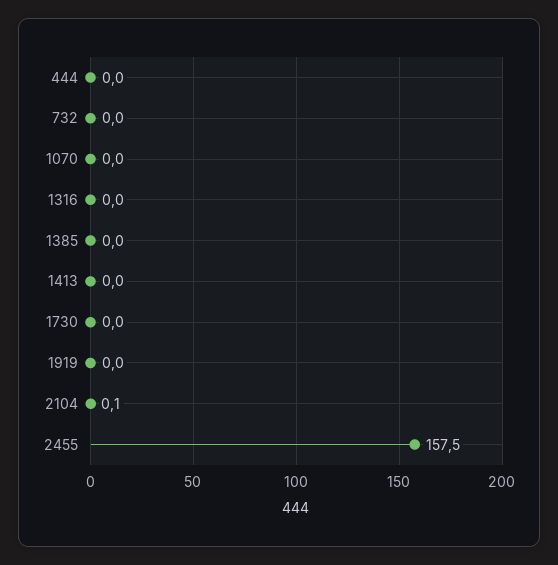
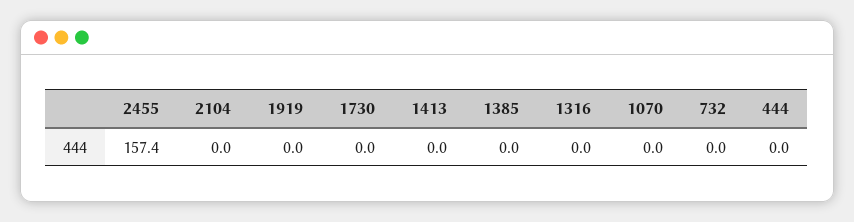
2104: 0.1 -> 0
2455: 157.5 -> 157.4

